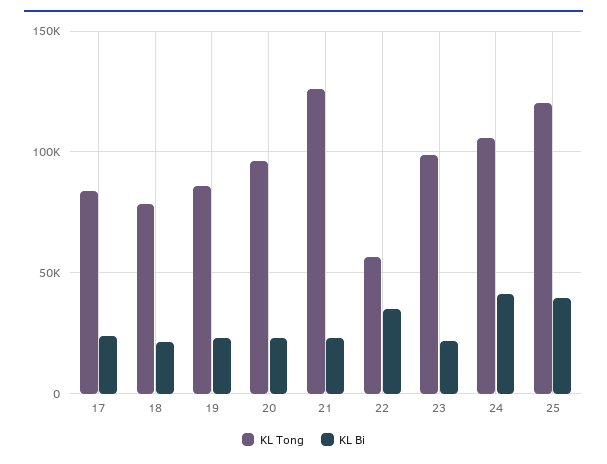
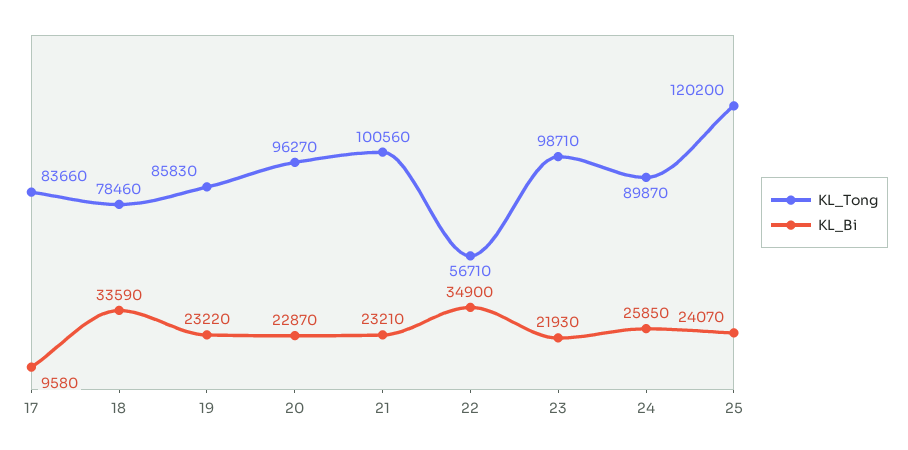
KL Bi, 17: 25000 -> 9580
KL Bi, 18: 20000 -> 33590
KL Tong, 21: 125000 -> 100560
KL Tong, 24: 105000 -> 89870
KL Bi, 24: 40000 -> 25850
KL Bi, 25: 40000 -> 24070

